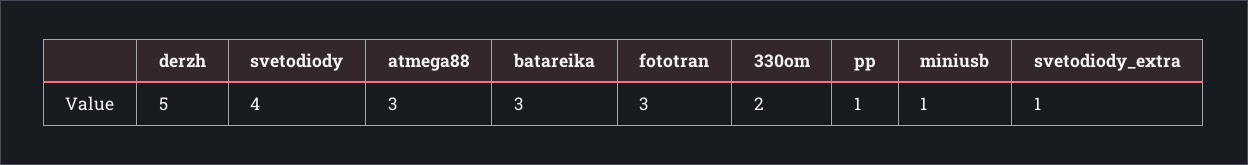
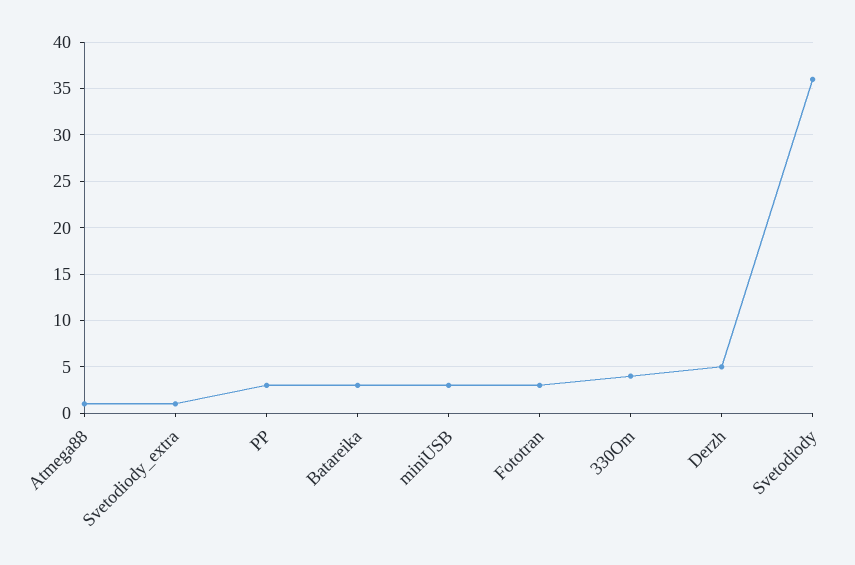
svetodiody: 4 -> 36
atmega88: 3 -> 1
330om: 2 -> 4
pp: 1 -> 3
miniusb: 1 -> 3

